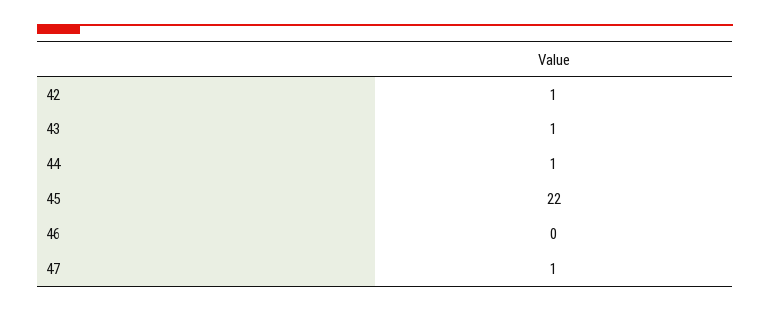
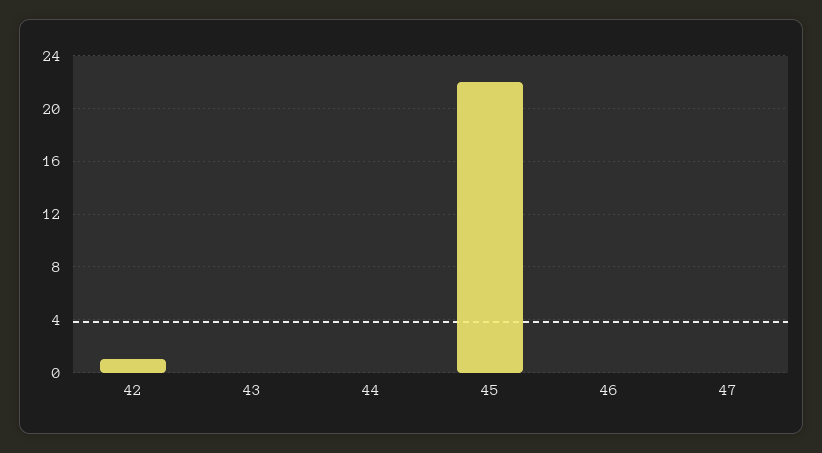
43: 1 -> 0
44: 1 -> 0
47: 1 -> 0

